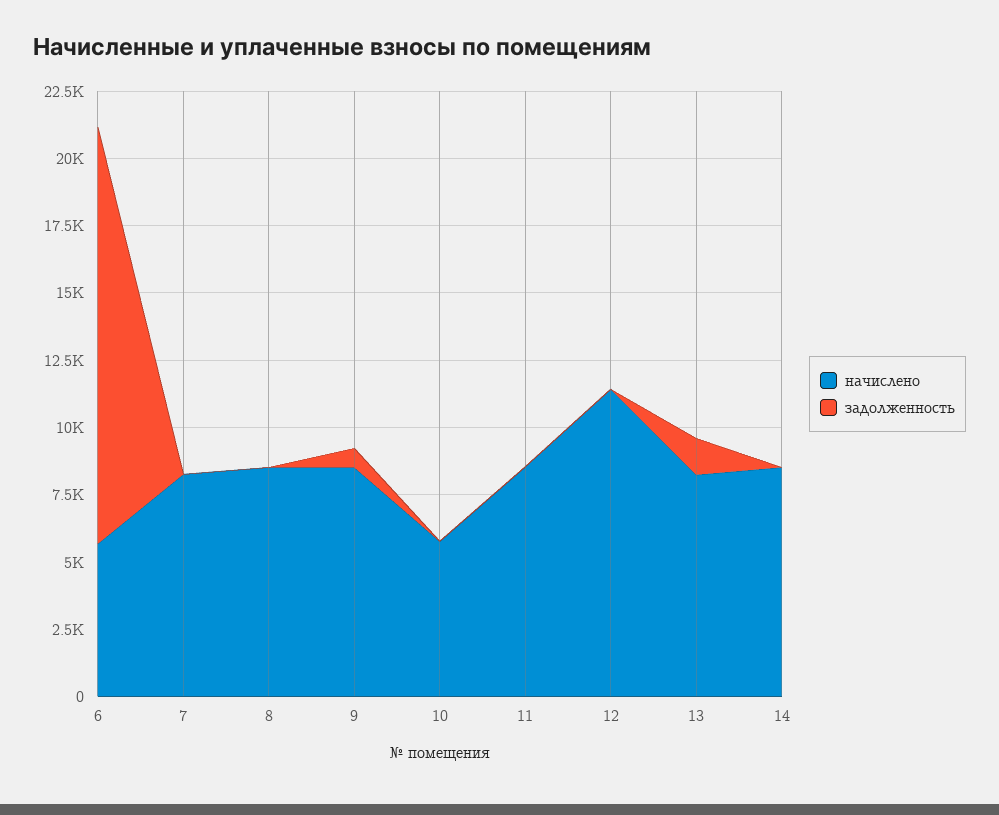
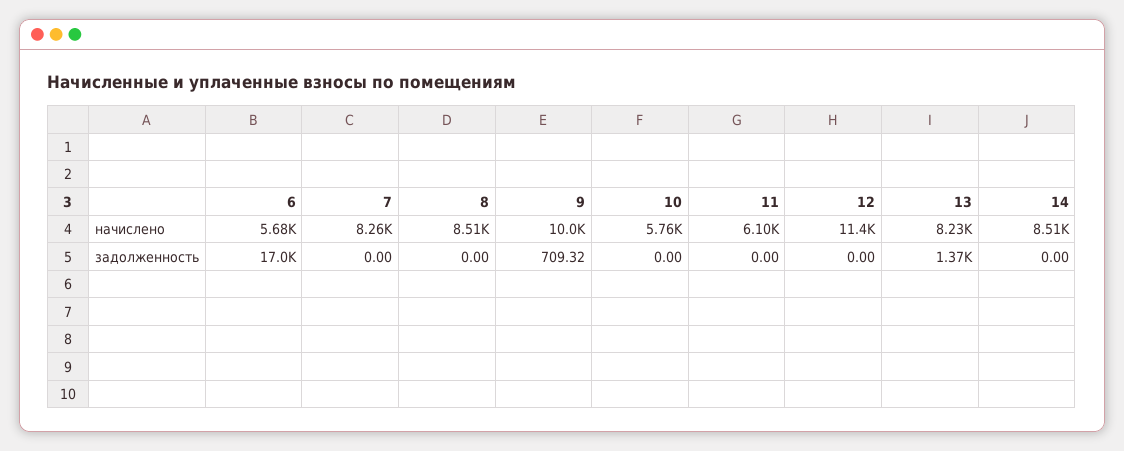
задолженность, 6: 15500 -> 17000
начислено, 9: 8500 -> 10000
начислено, 11: 8500 -> 6100

